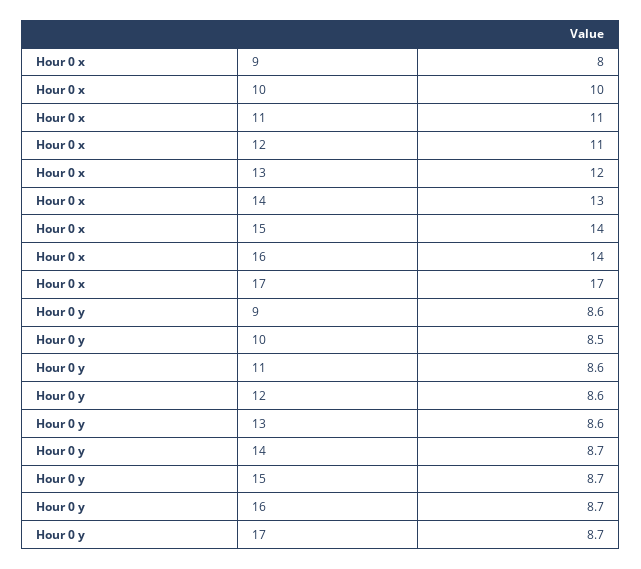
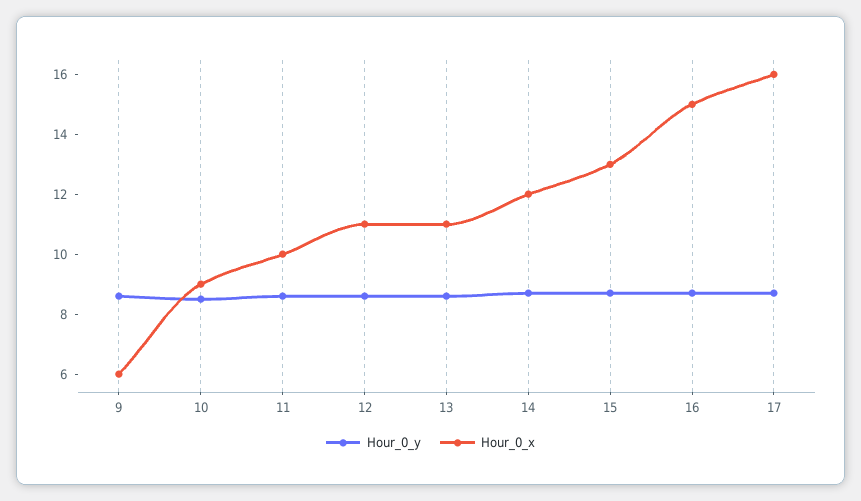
Hour 0 x, 9: 8 -> 6
Hour 0 x, 10: 10 -> 9
Hour 0 x, 11: 11 -> 10
Hour 0 x, 13: 12 -> 11
Hour 0 x, 14: 13 -> 12
Hour 0 x, 15: 14 -> 13
Hour 0 x, 16: 14 -> 15
Hour 0 x, 17: 17 -> 16

